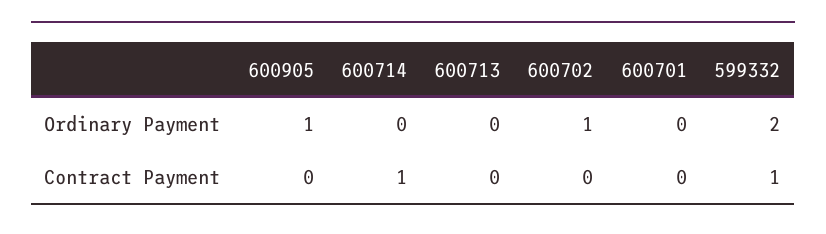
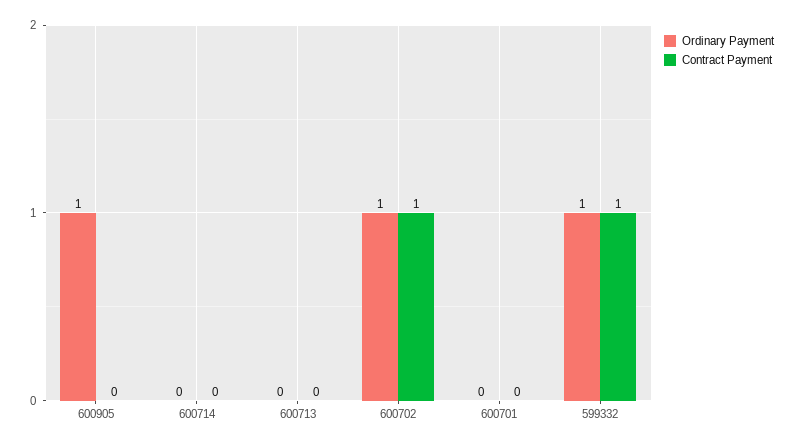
Ordinary Payment, 599332: 2 -> 1
Contract Payment, 600714: 1 -> 0
Contract Payment, 600702: 0 -> 1

